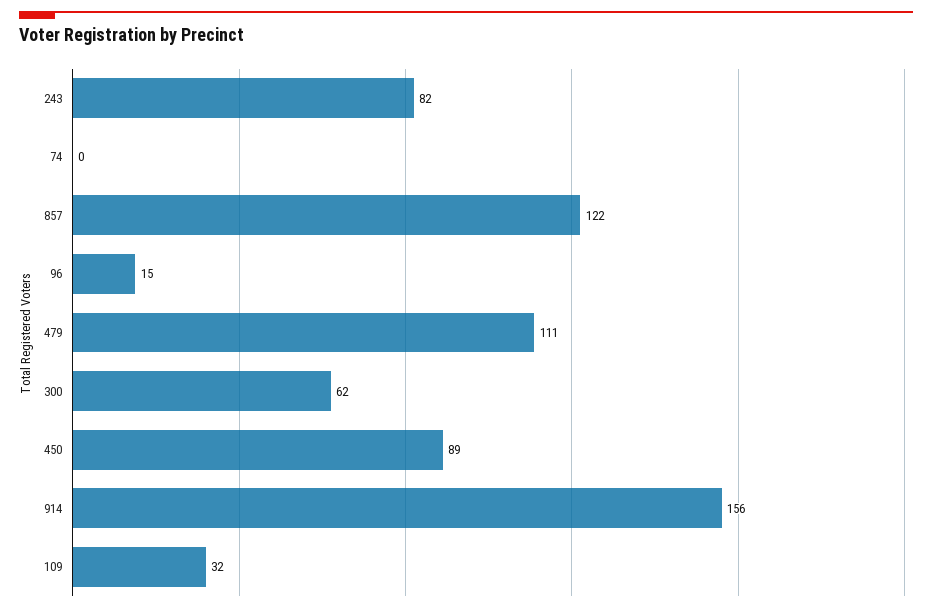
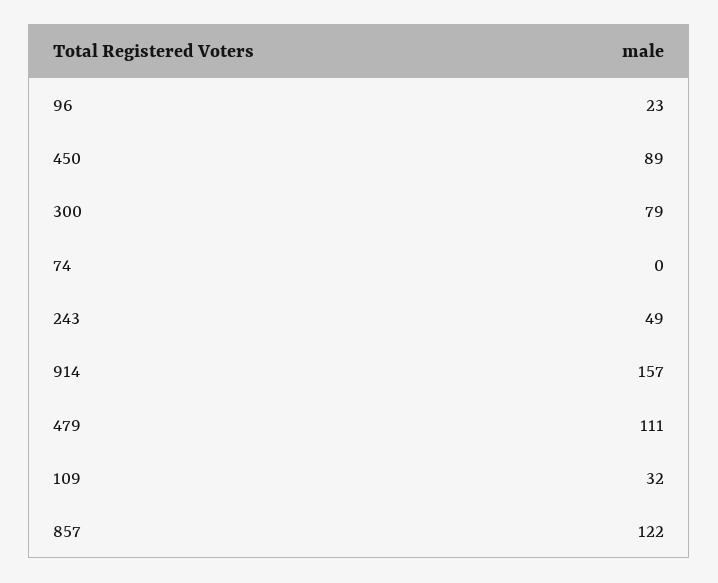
243: 82 -> 49
96: 15 -> 23
300: 62 -> 79
914: 156 -> 157

